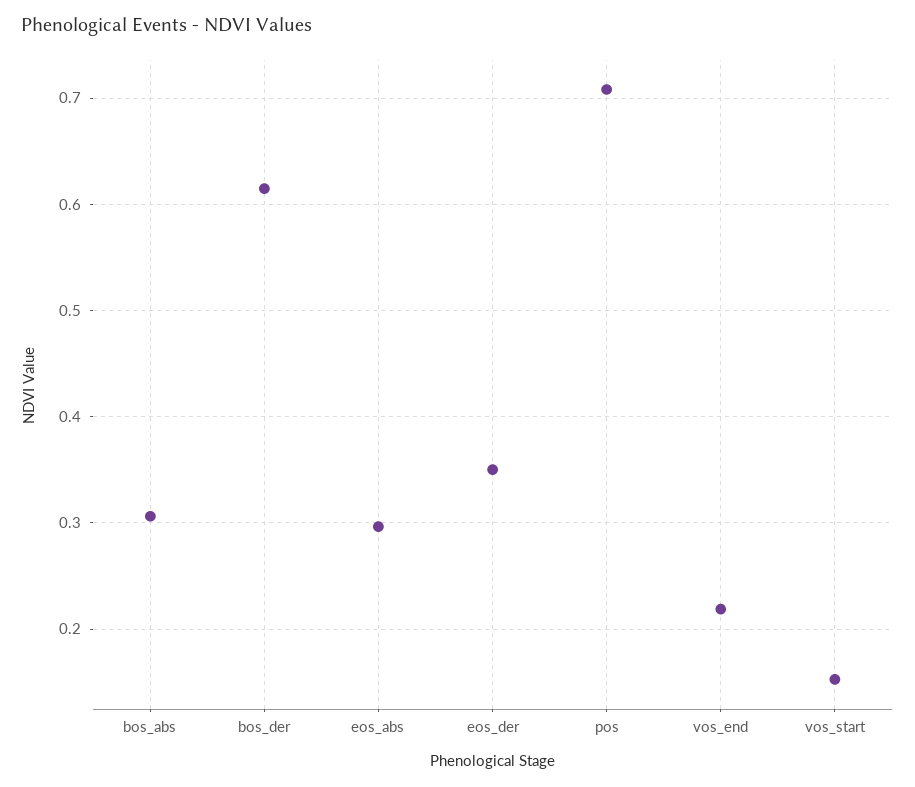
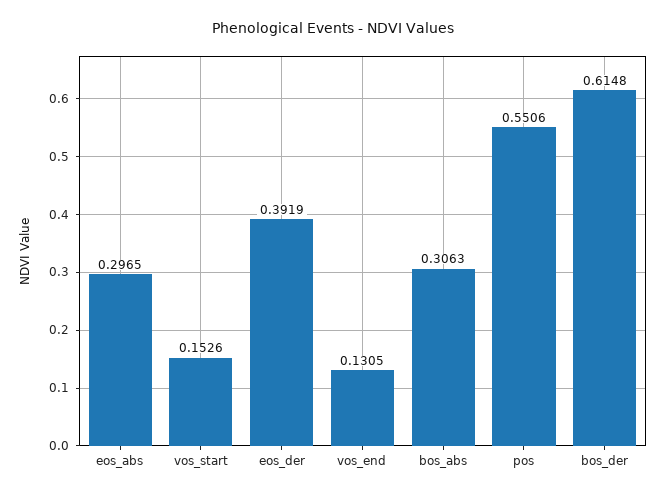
eos_der: 0.35 -> 0.3919
pos: 0.71 -> 0.5506
vos_end: 0.22 -> 0.1305

